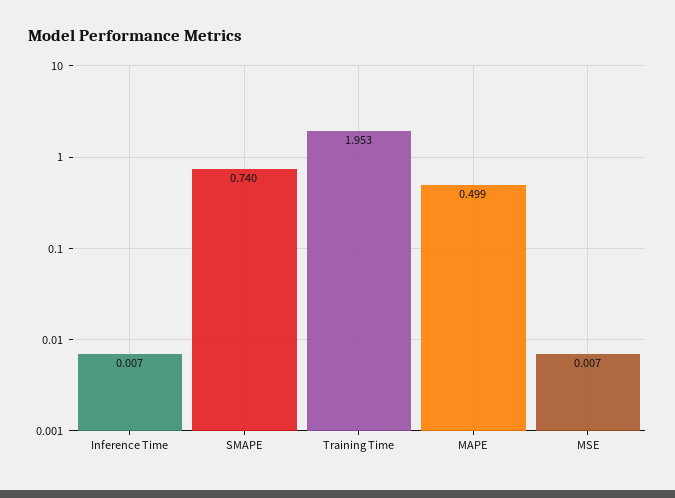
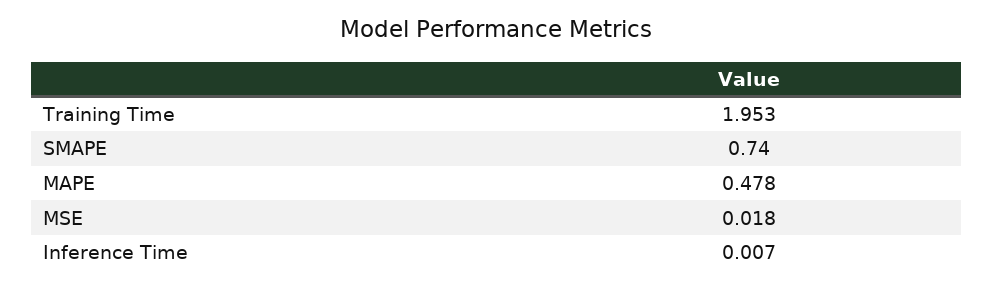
MAPE: 0.499 -> 0.478
MSE: 0.007 -> 0.018

